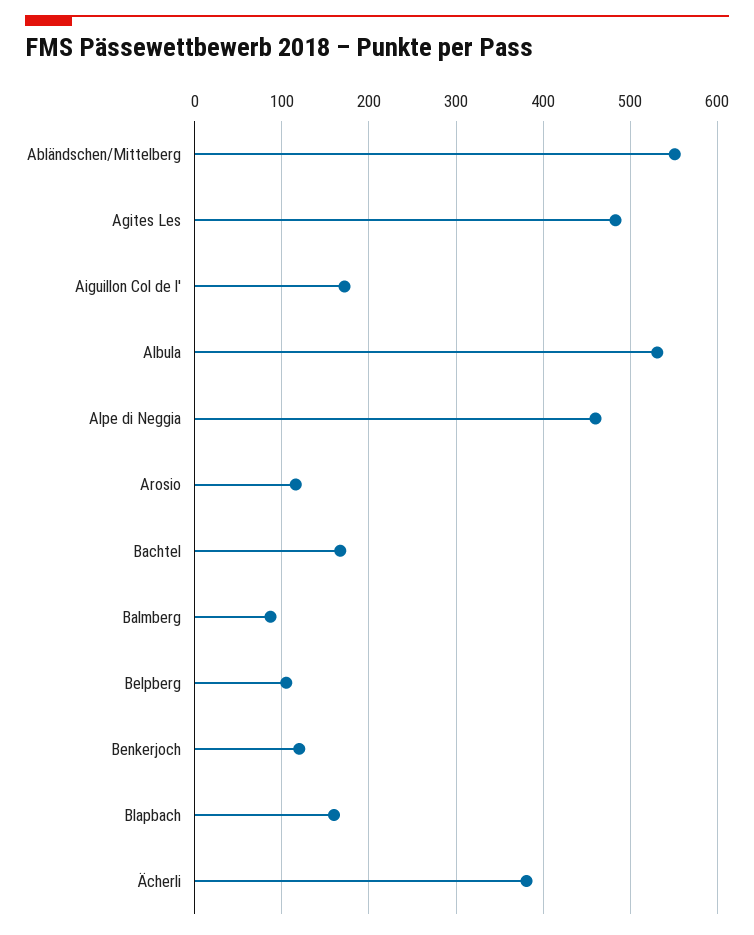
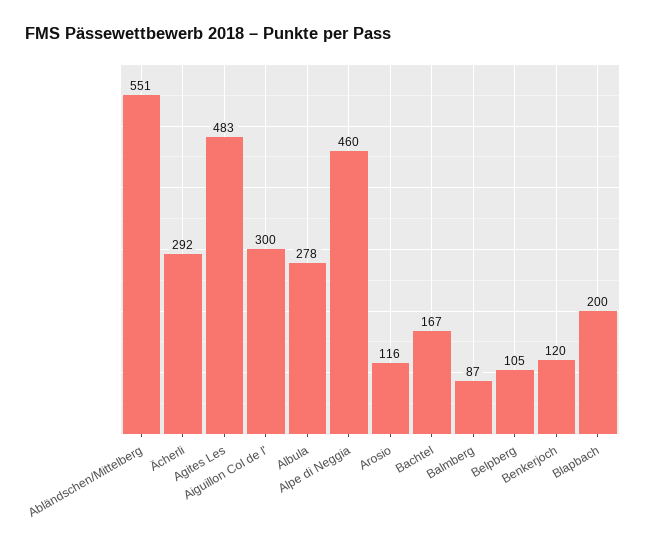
Aiguillon Col de l': 170 -> 300
Albula: 530 -> 278
Blapbach: 160 -> 200
Ächerli: 380 -> 292

